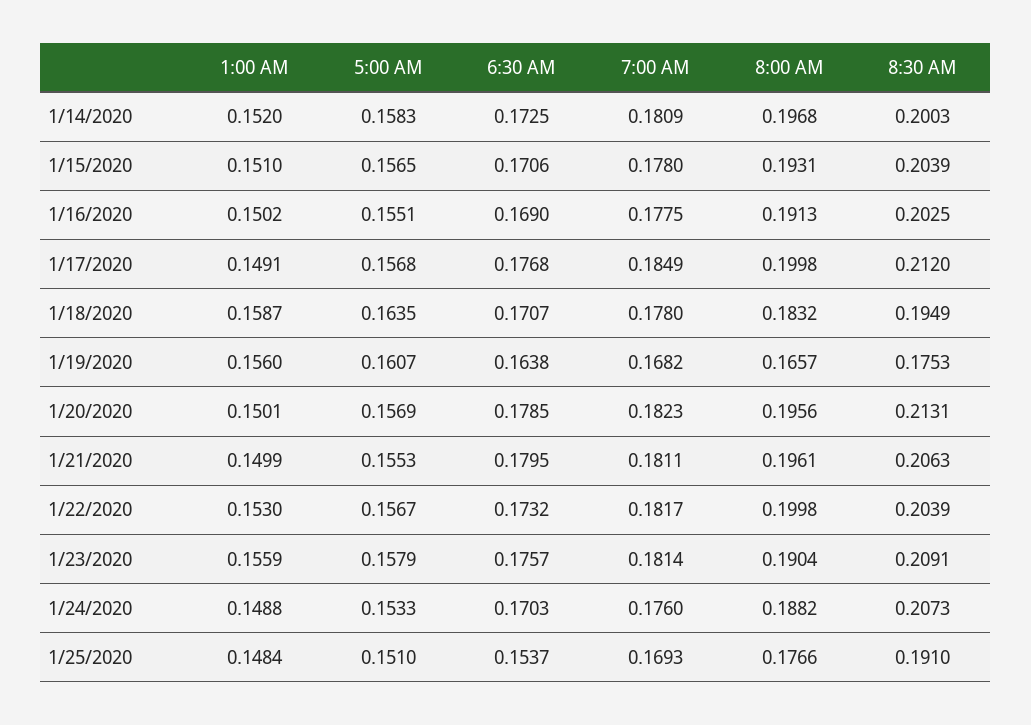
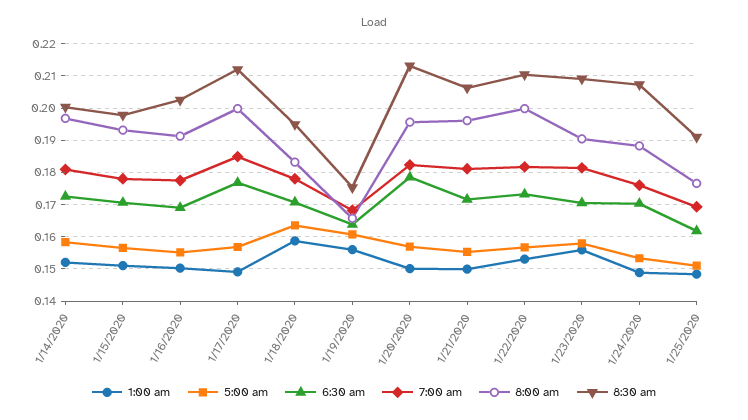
8:30 AM, 1/15/2020: 0.2039 -> 0.198
6:30 AM, 1/21/2020: 0.1795 -> 0.172
8:30 AM, 1/22/2020: 0.2039 -> 0.21
6:30 AM, 1/23/2020: 0.1757 -> 0.17
6:30 AM, 1/25/2020: 0.1537 -> 0.162

